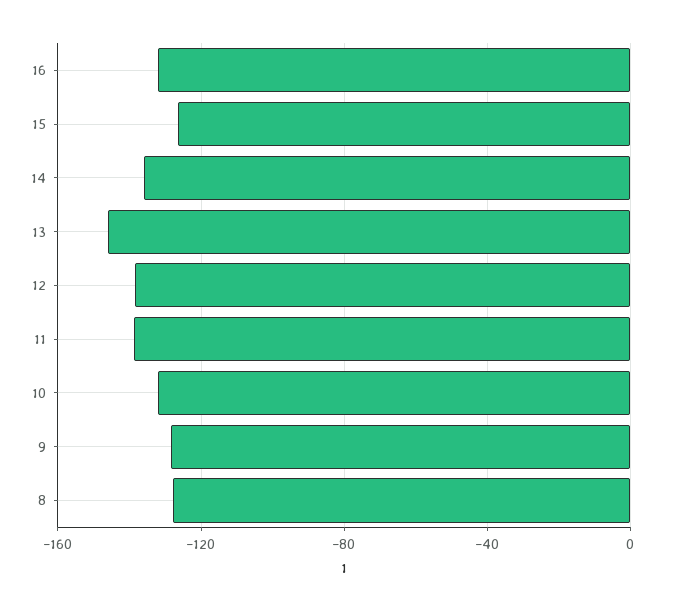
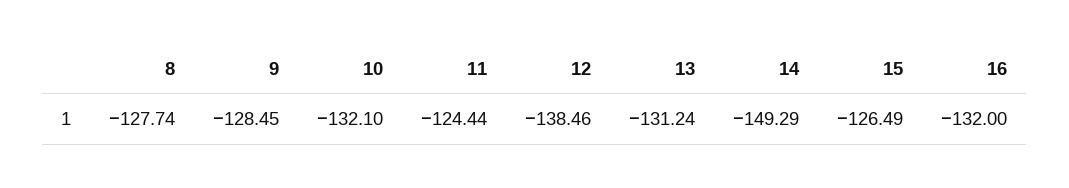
14: -135 -> -149.29
13: -145 -> -131.24
11: -140 -> -124.44

